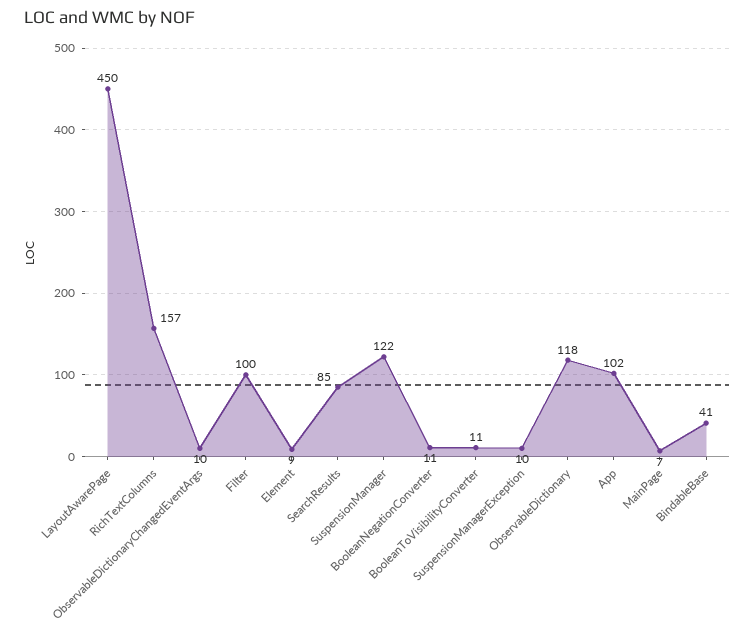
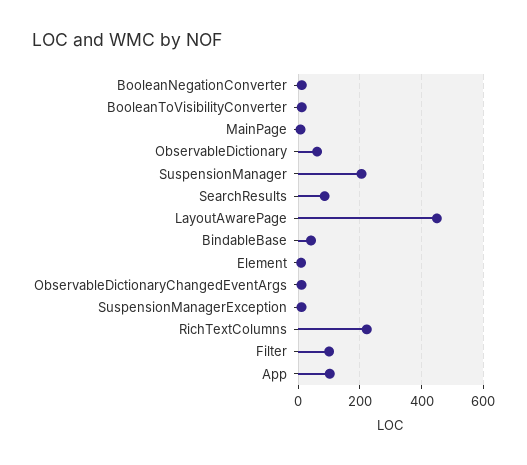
RichTextColumns: 157 -> 220
SuspensionManager: 122 -> 200
ObservableDictionary: 118 -> 60

